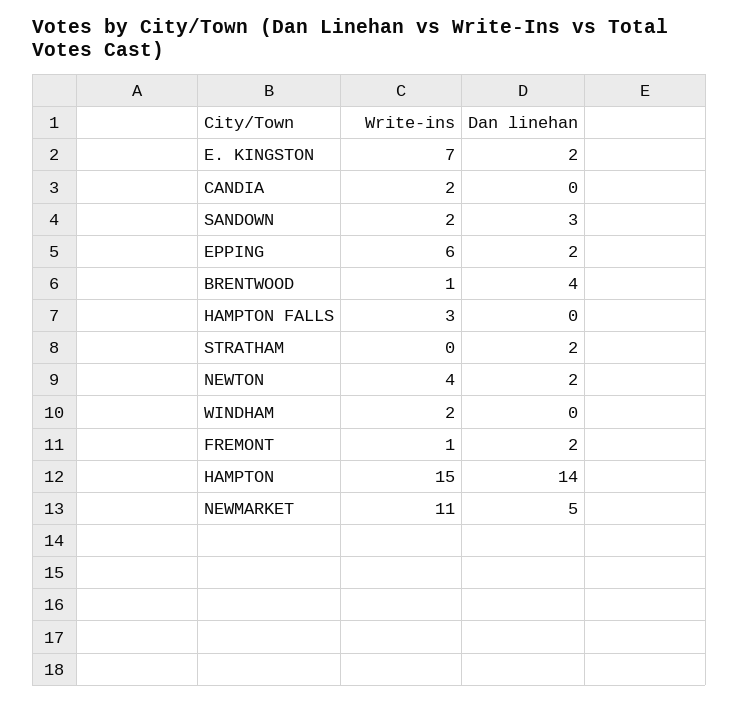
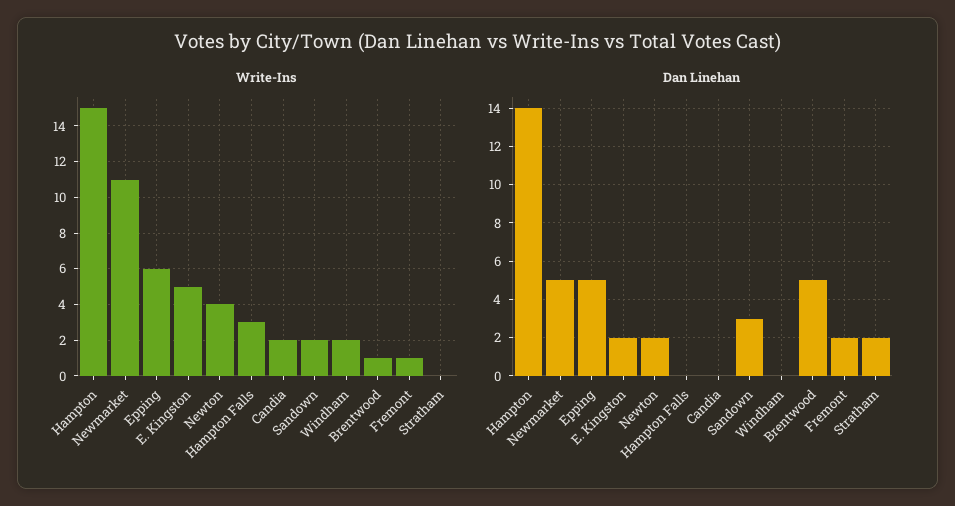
Write-ins, E. KINGSTON: 7 -> 5
Dan linehan, EPPING: 2 -> 5
Dan linehan, BRENTWOOD: 4 -> 5

